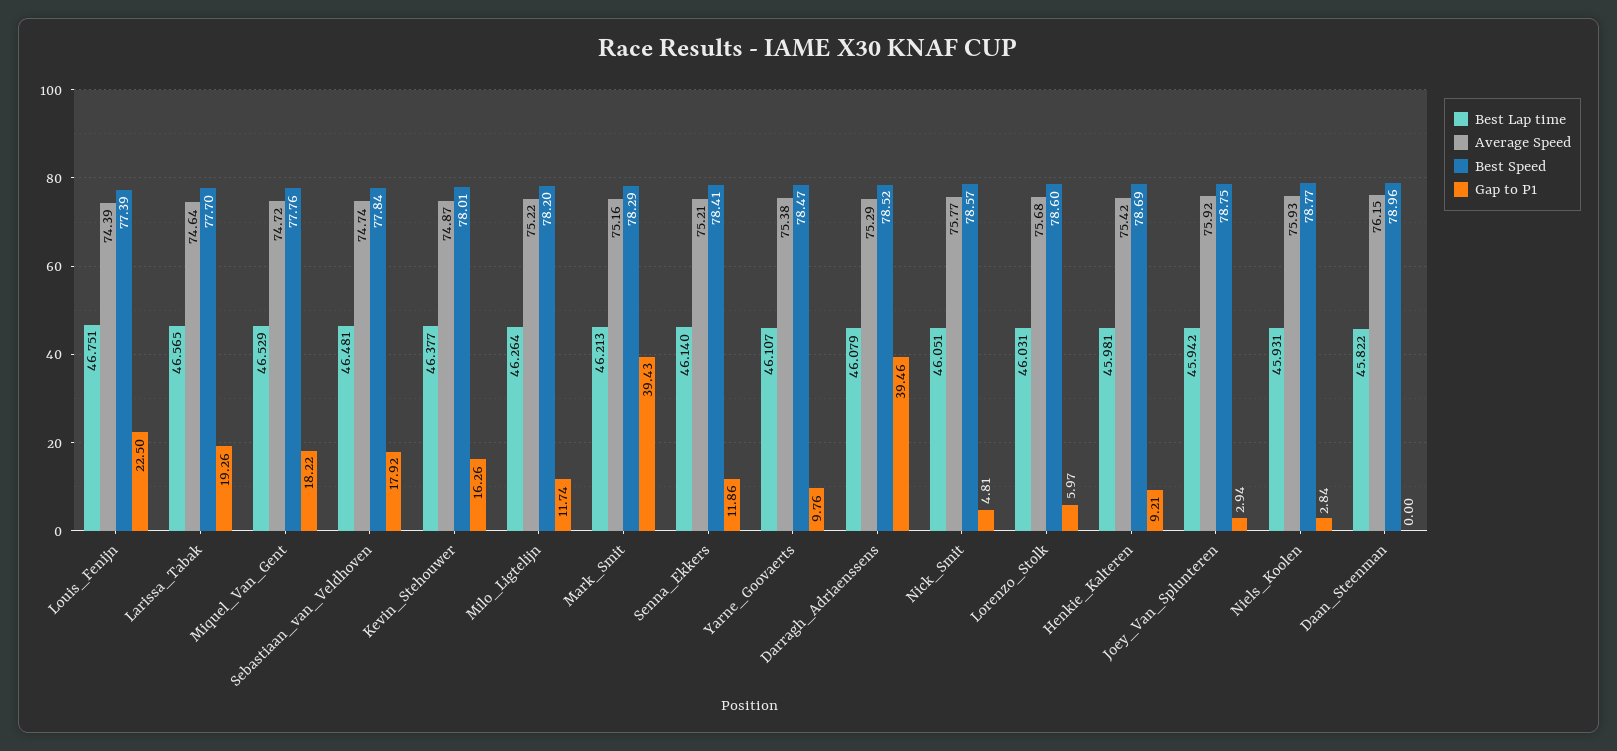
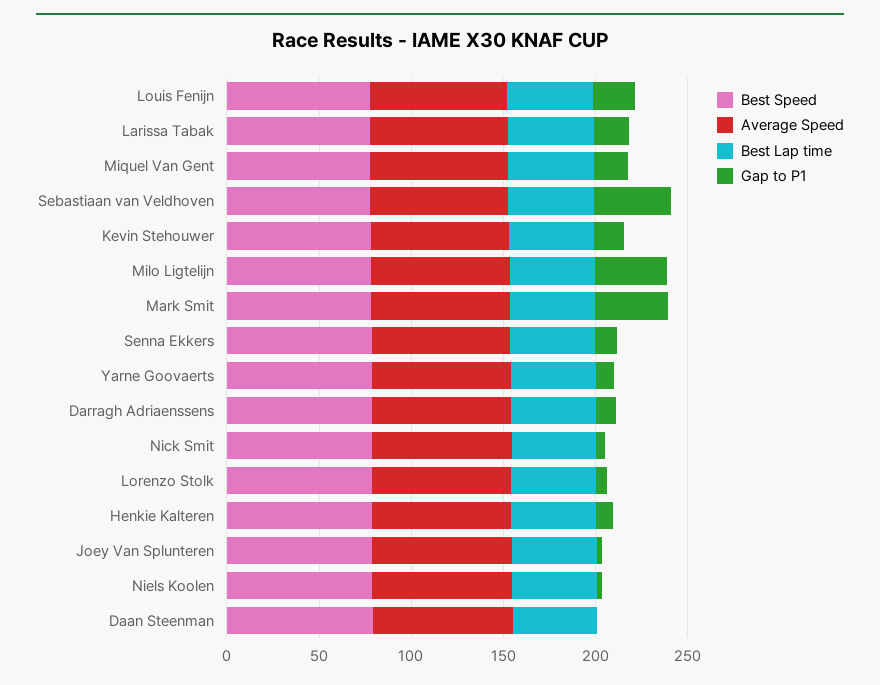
Gap to P1, Sebastiaan_van_Veldhoven: 17.92 -> 40
Gap to P1, Milo_Ligtelijn: 11.74 -> 40
Gap to P1, Darragh_Adriaenssens: 39.46 -> 10

